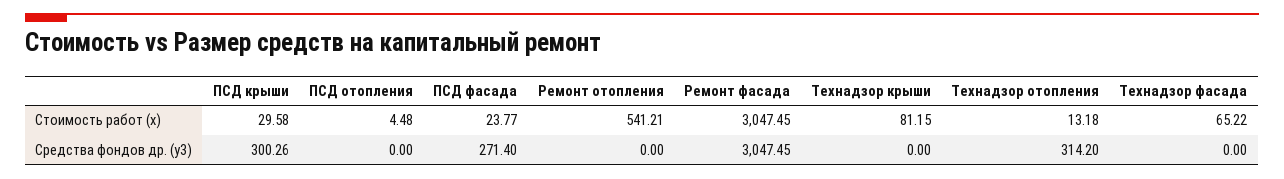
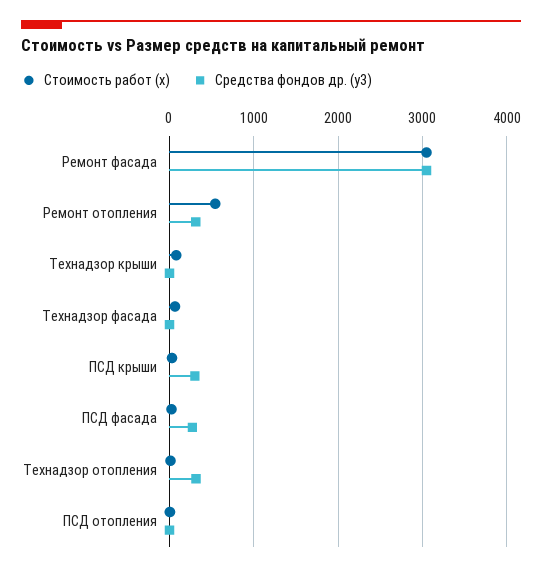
Средства фондов др. (y3), Ремонт отопления: 0 -> 300

